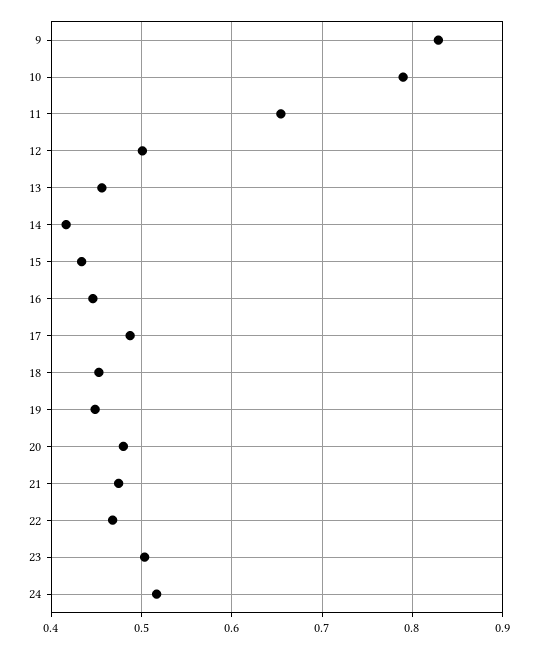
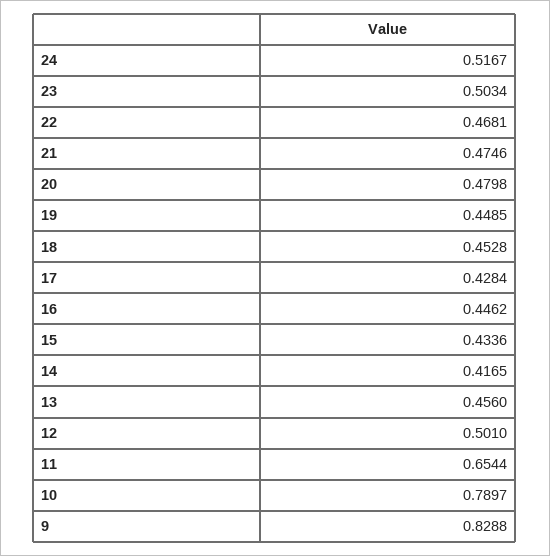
17: 0.49 -> 0.4284

